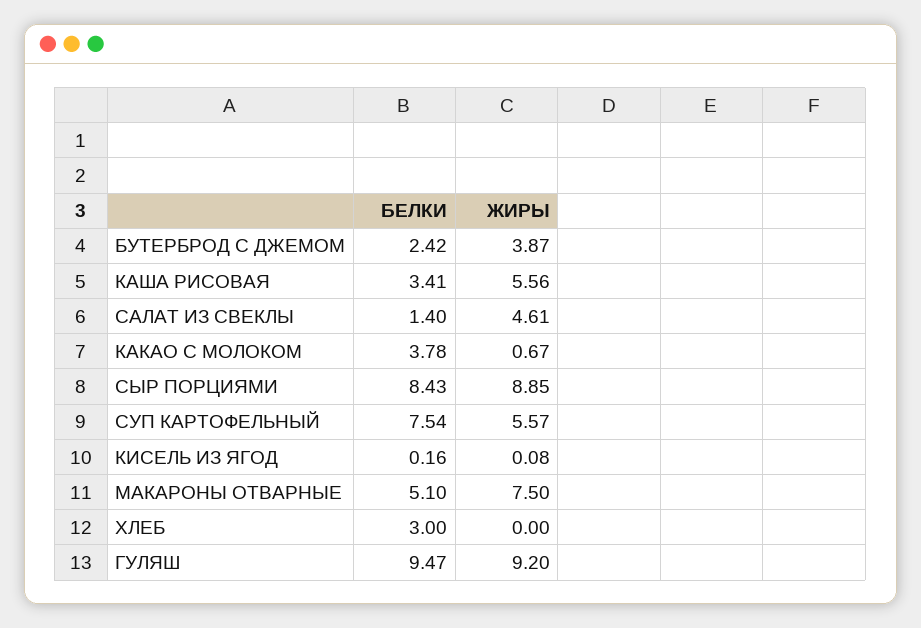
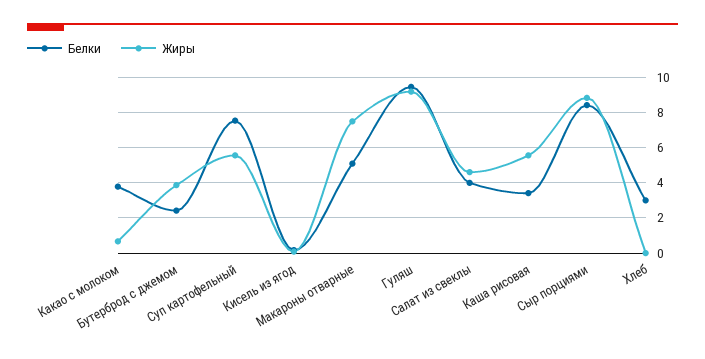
БЕЛКИ, САЛАТ ИЗ СВЕКЛЫ: 1.4 -> 4

